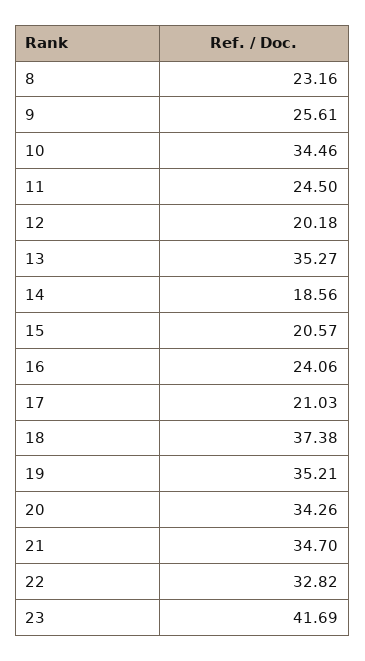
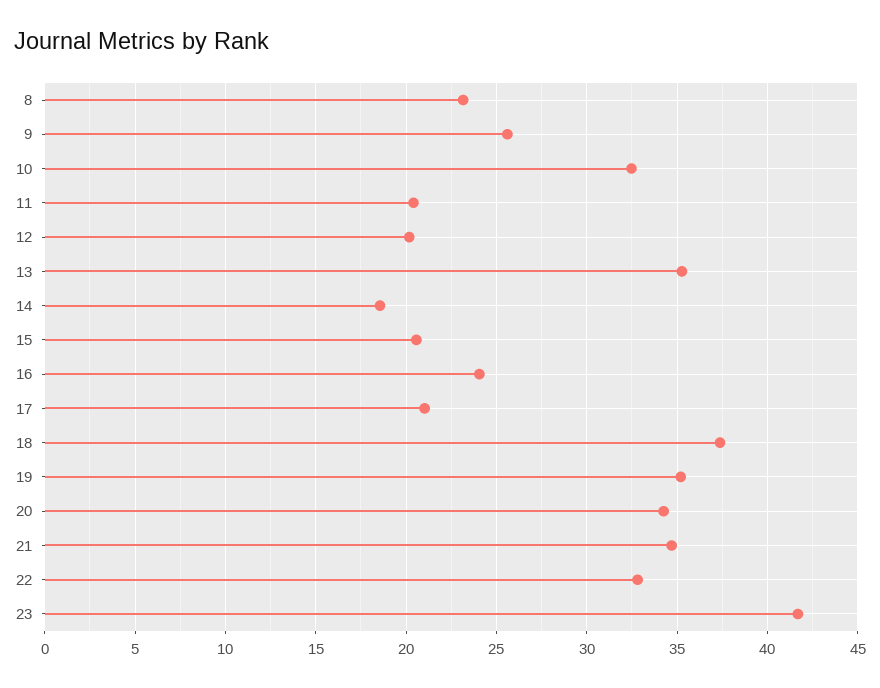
10: 34.46 -> 32.5
11: 24.5 -> 20.5

